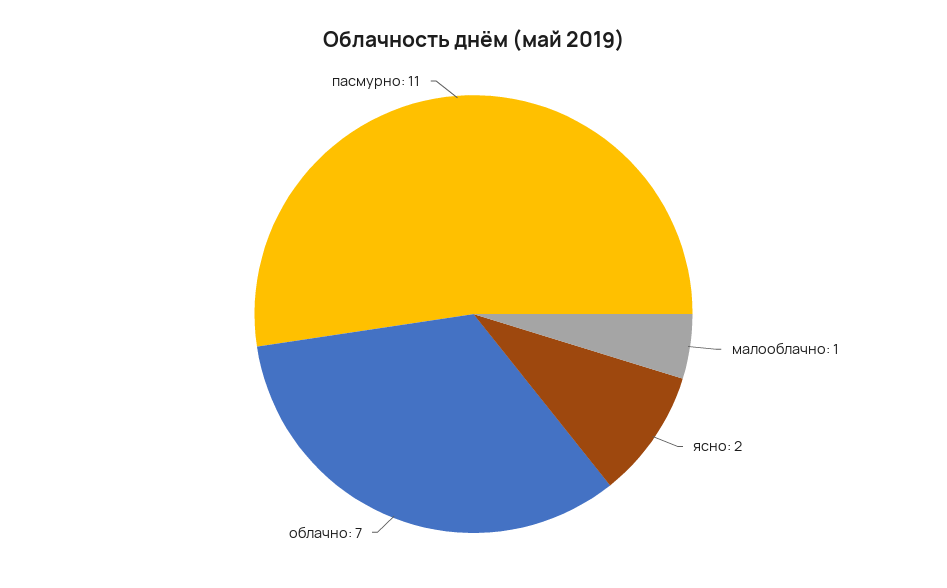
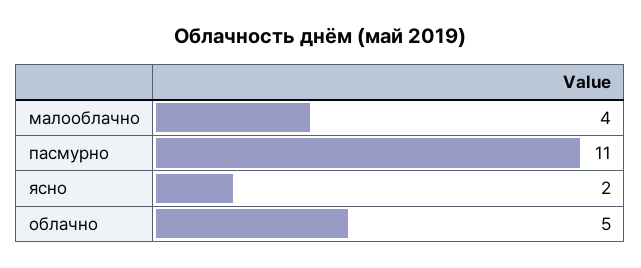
малооблачно: 1 -> 4
облачно: 7 -> 5

